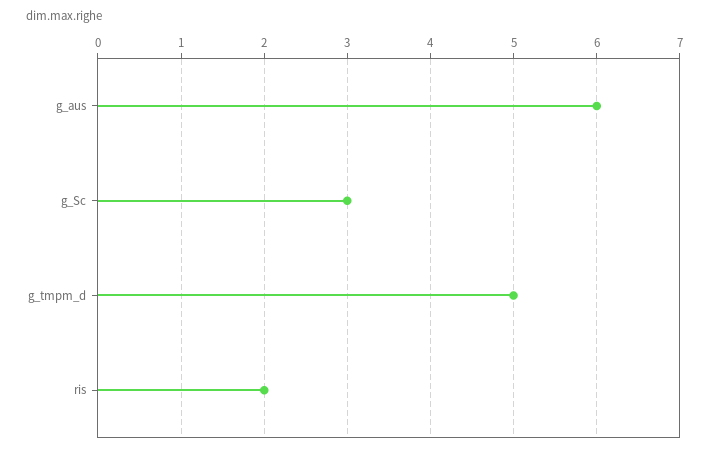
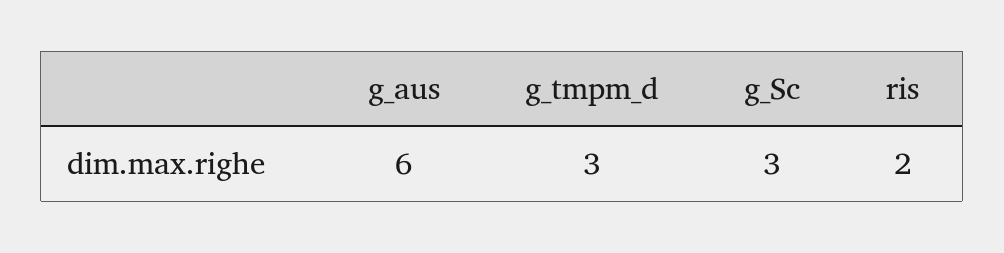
g_tmpm_d: 5 -> 3

